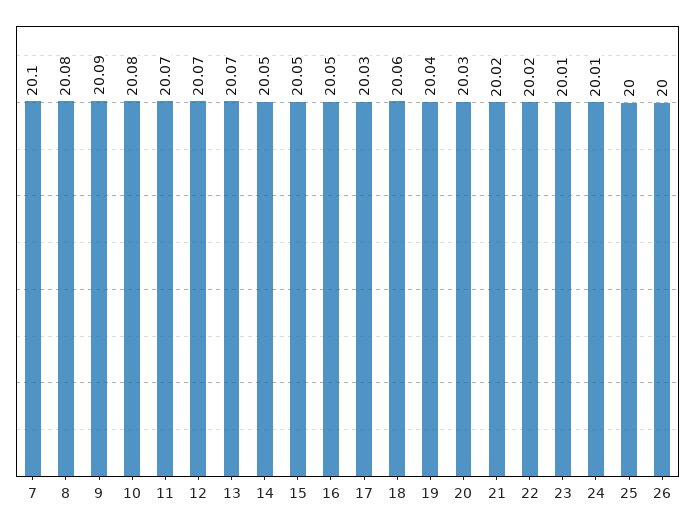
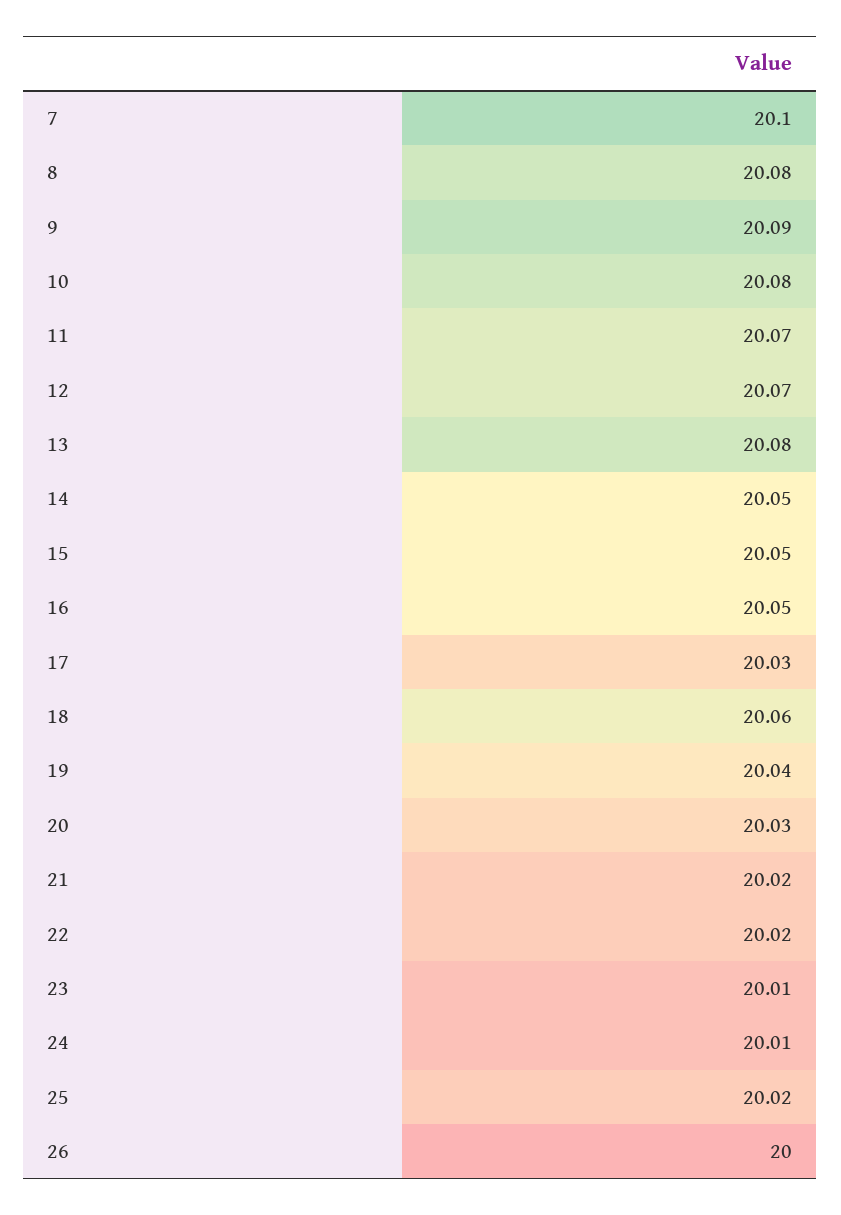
13: 20.07 -> 20.08
25: 20 -> 20.02

